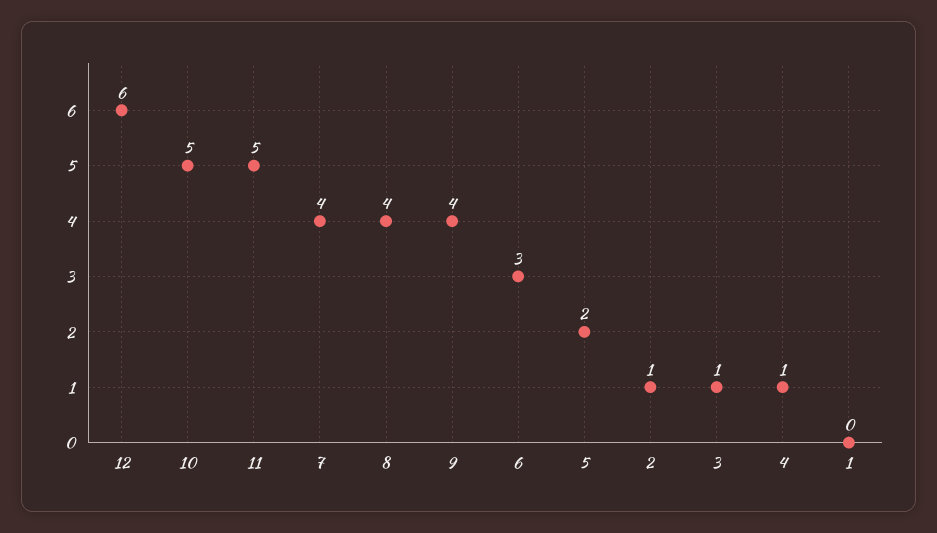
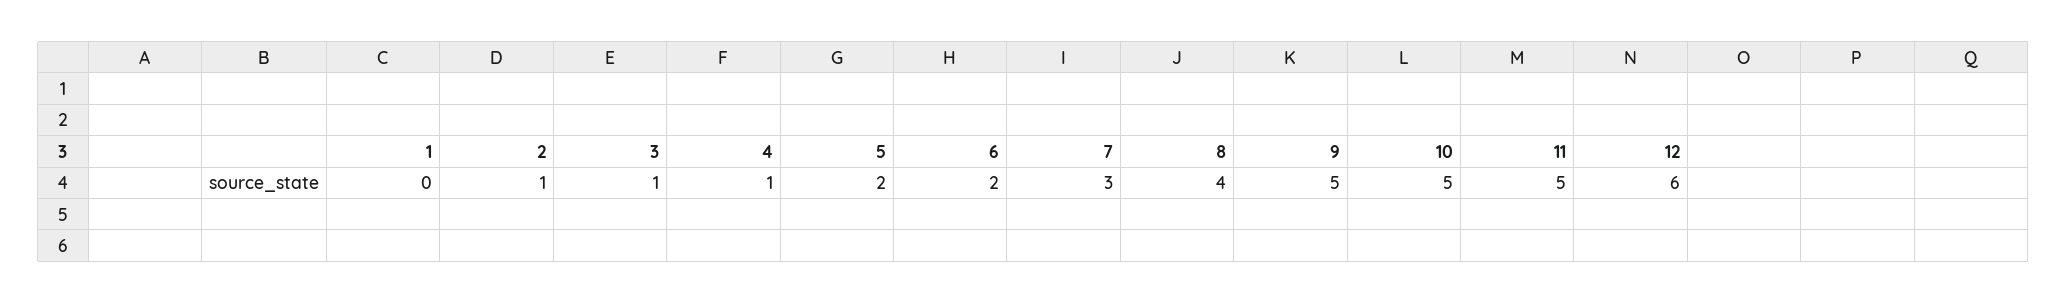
7: 4 -> 3
9: 4 -> 5
6: 3 -> 2

